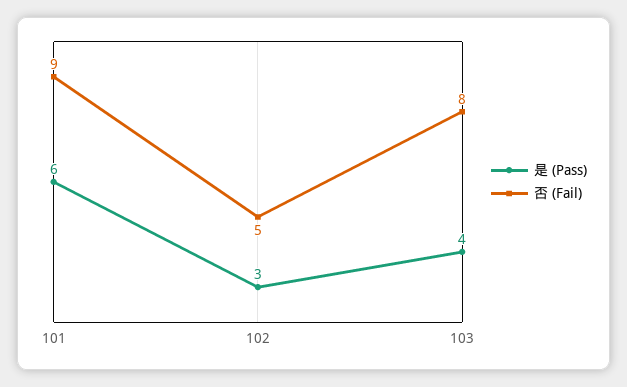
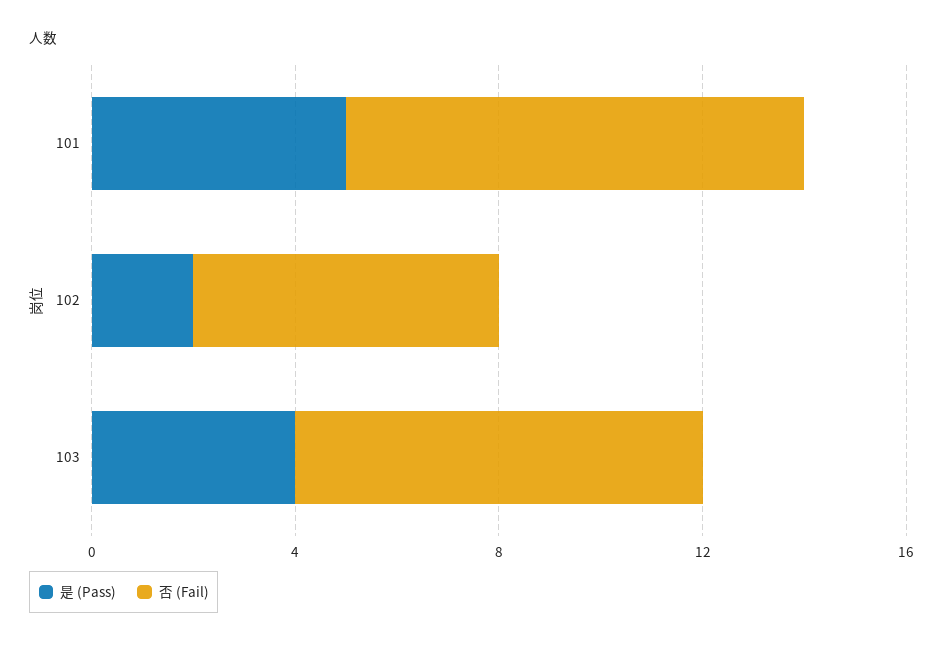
是 (Pass), 101: 6 -> 5
是 (Pass), 102: 3 -> 2
否 (Fail), 102: 5 -> 6

